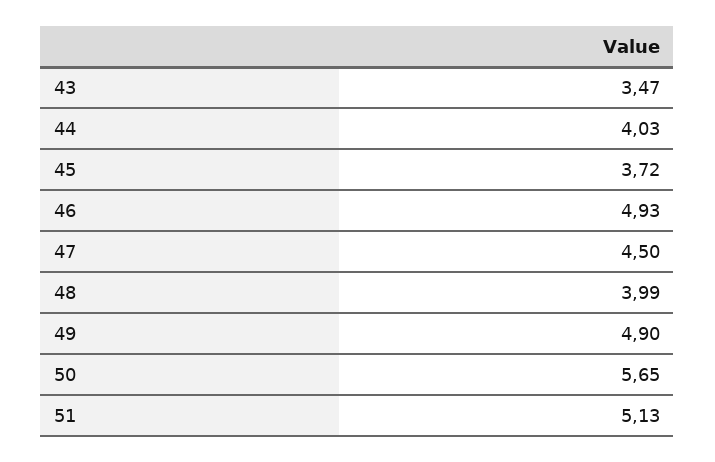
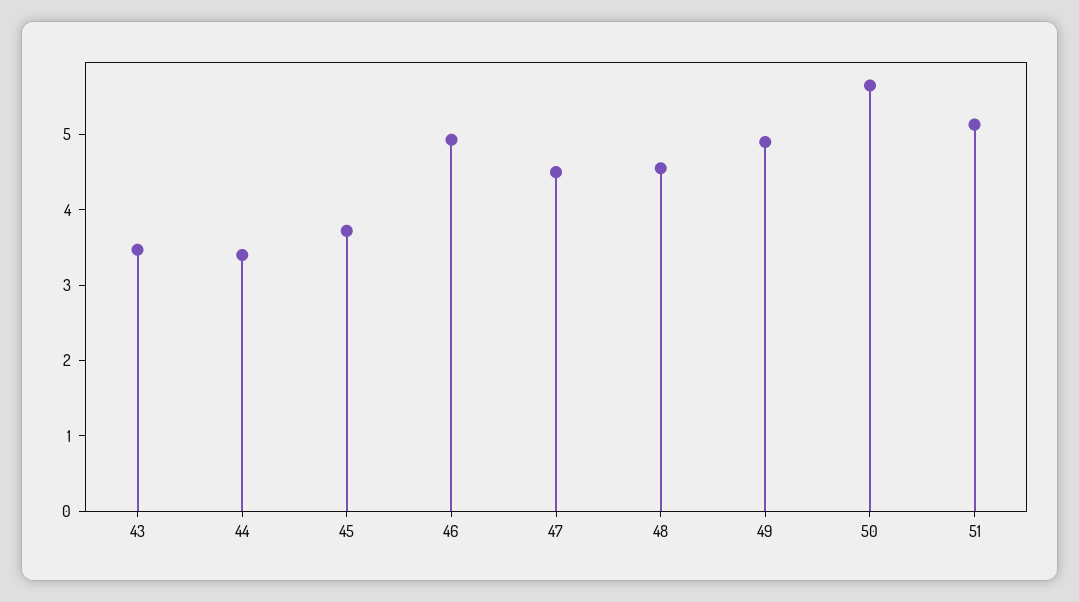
44: 4.03 -> 3.4
48: 3.99 -> 4.6

